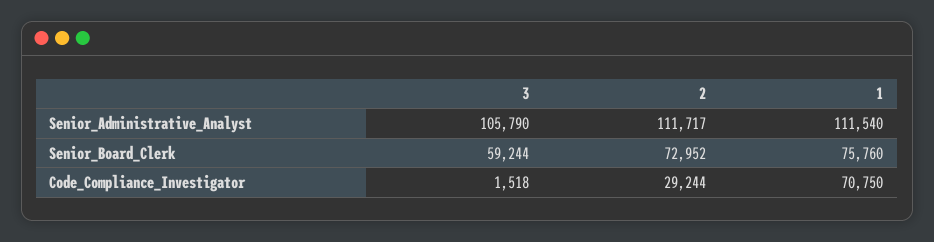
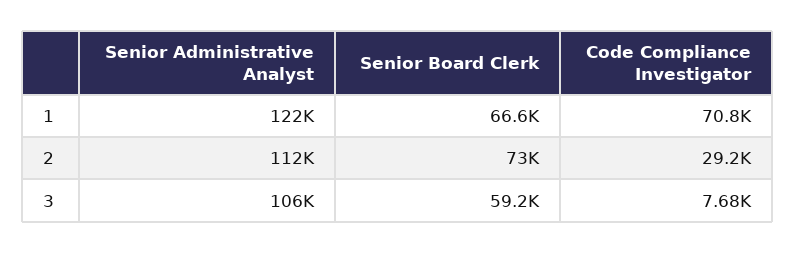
1, Senior_Administrative_Analyst: 111540 -> 122000
1, Senior_Board_Clerk: 75760 -> 66600
3, Code_Compliance_Investigator: 1518 -> 7680

